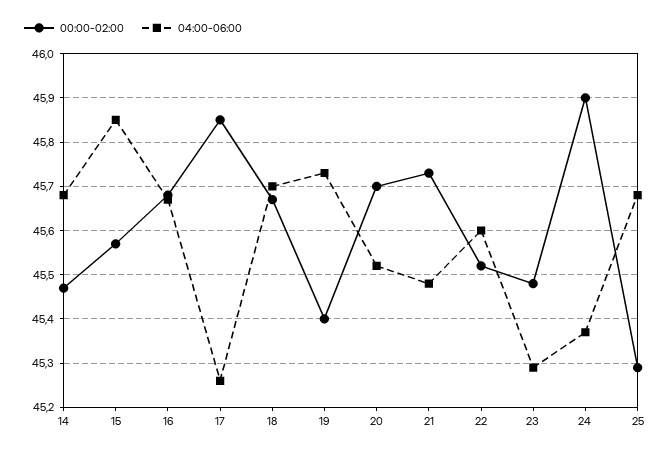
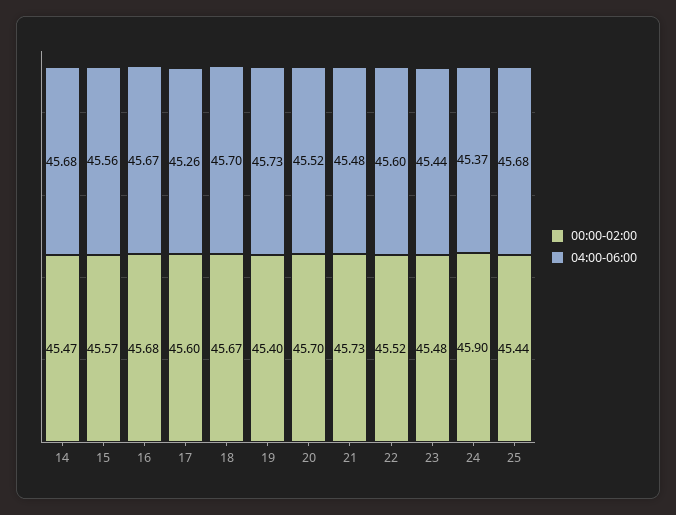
04:00-06:00, 15: 45.85 -> 45.56
00:00-02:00, 17: 45.85 -> 45.6
04:00-06:00, 23: 45.3 -> 45.44
00:00-02:00, 25: 45.3 -> 45.44

